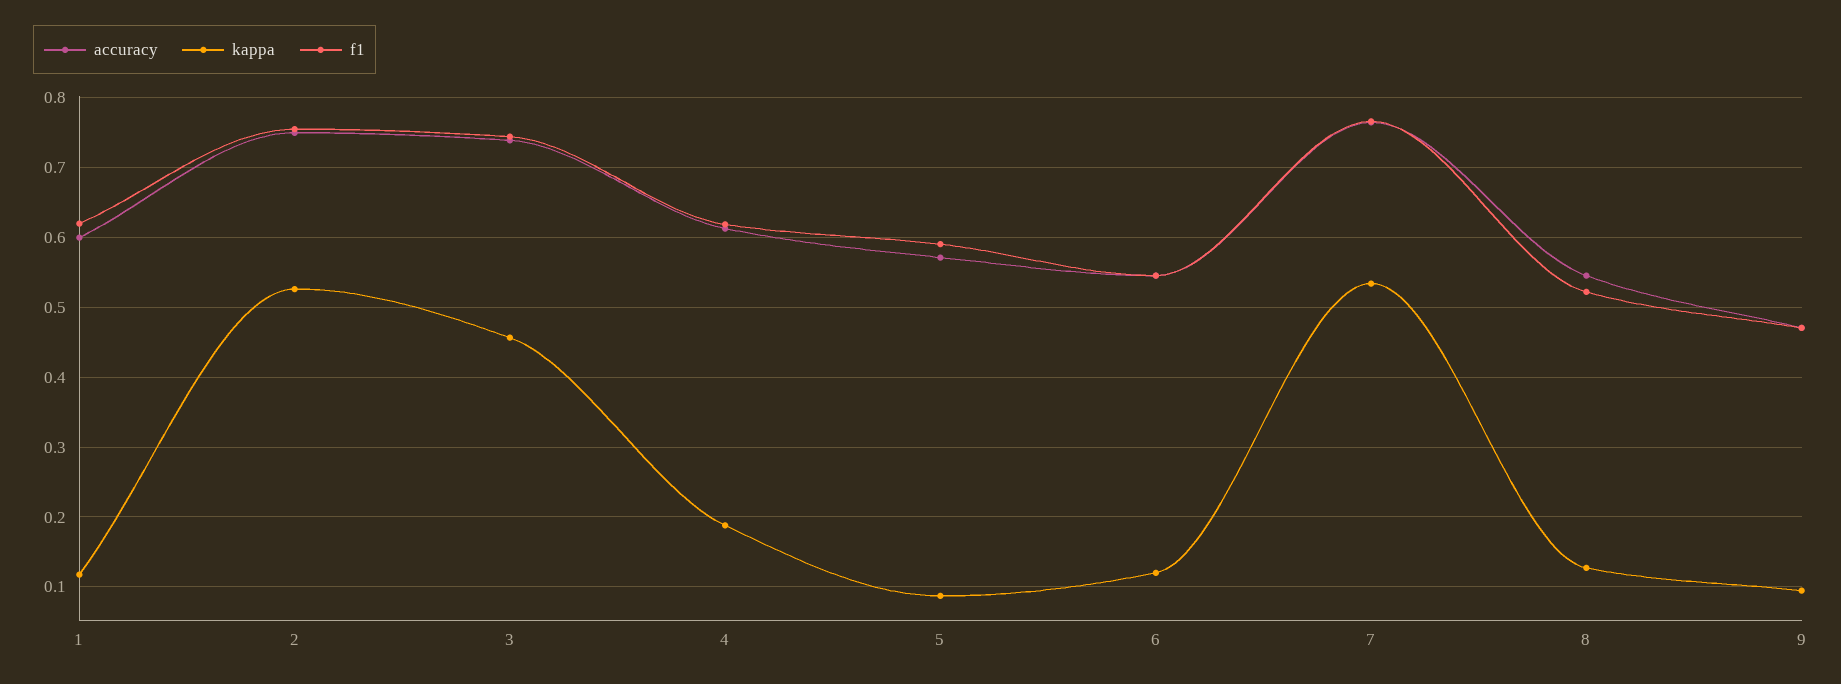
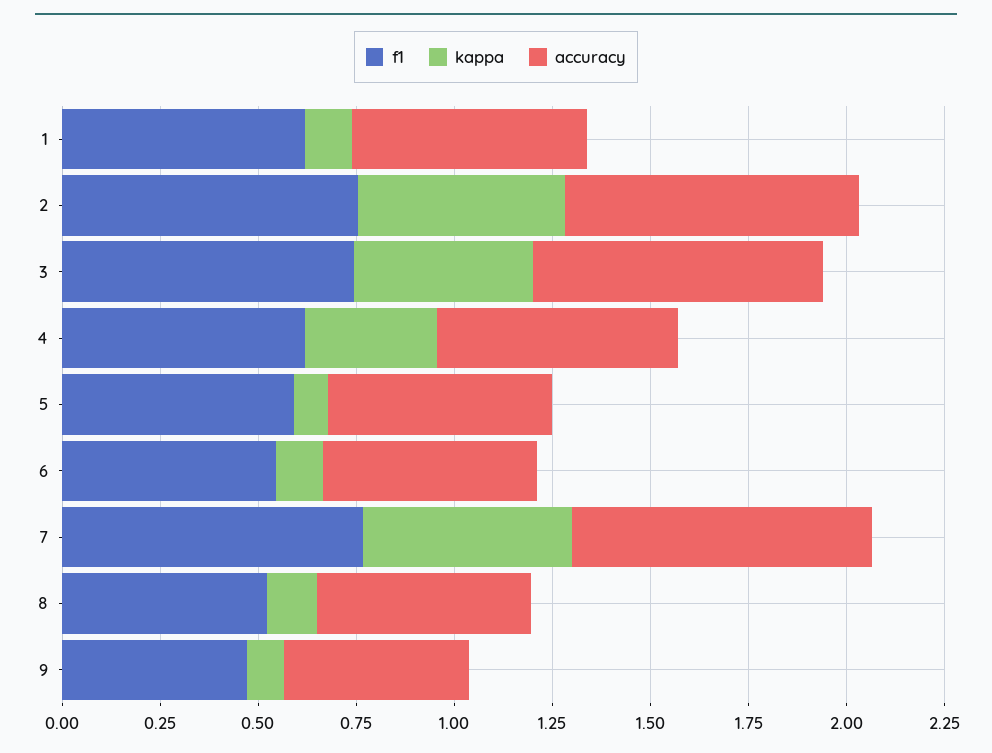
kappa, 4: 0.19 -> 0.35

